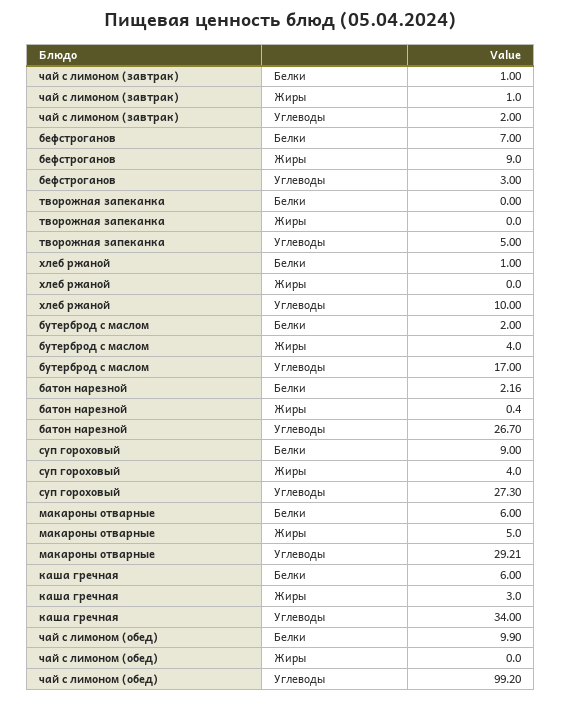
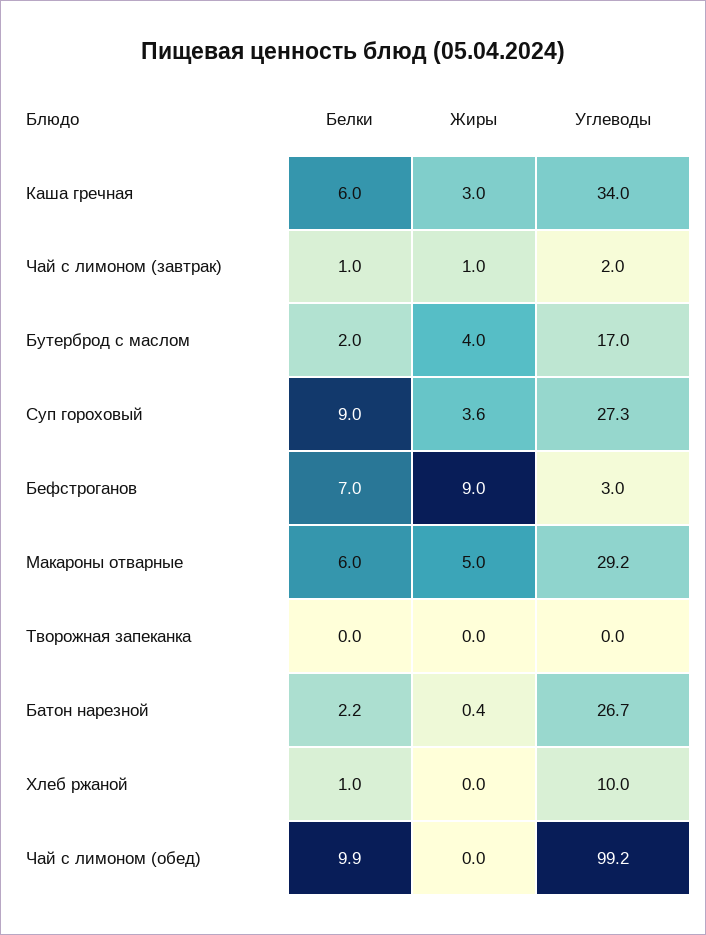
творожная запеканка, Углеводы: 5 -> 0
суп гороховый, Жиры: 4 -> 3.6

